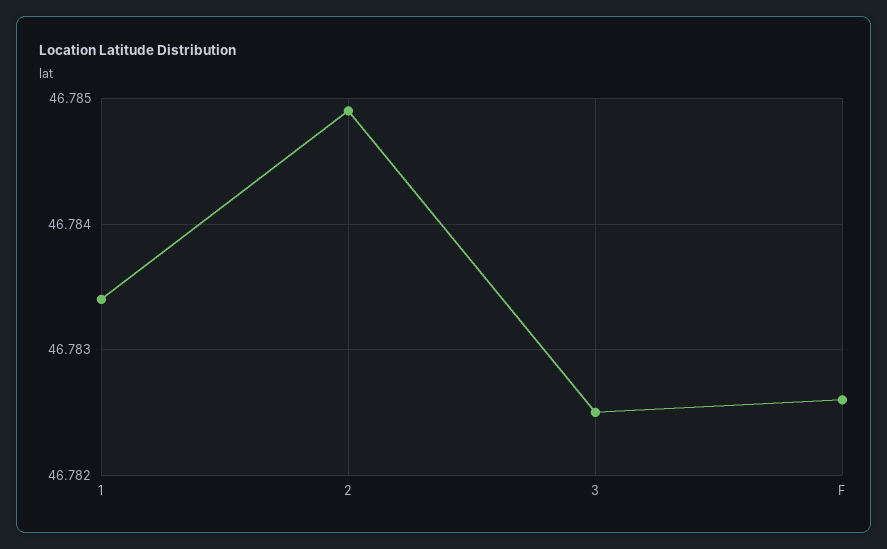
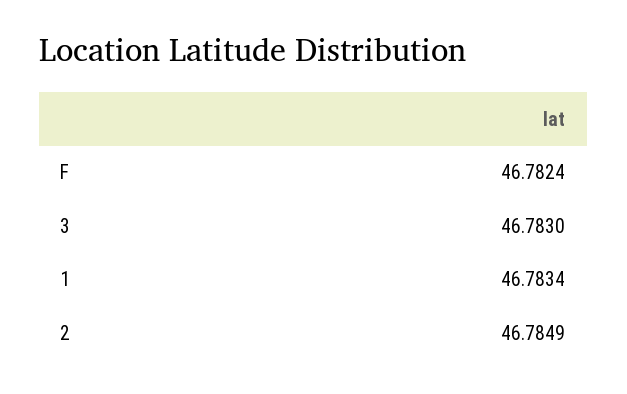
3: 46.7825 -> 46.783
F: 46.7826 -> 46.7824

